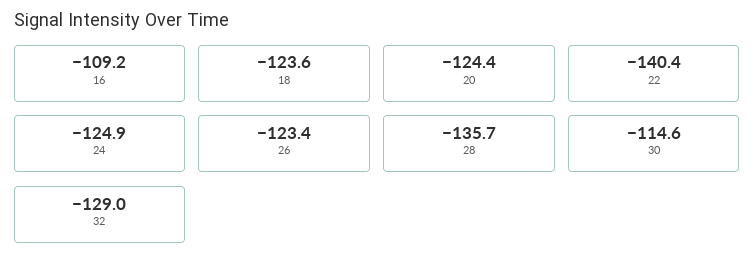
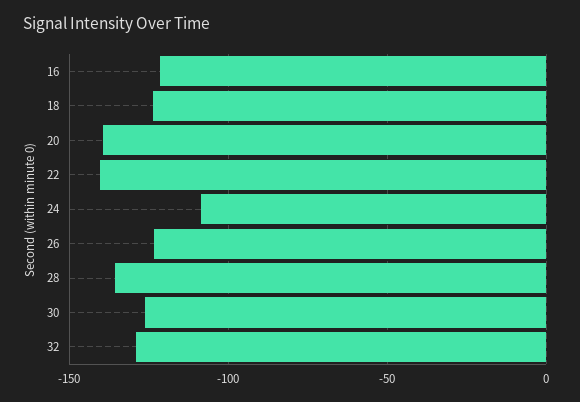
16: -109.2 -> -120
20: -124.4 -> -140
24: -124.9 -> -110
30: -114.6 -> -125

